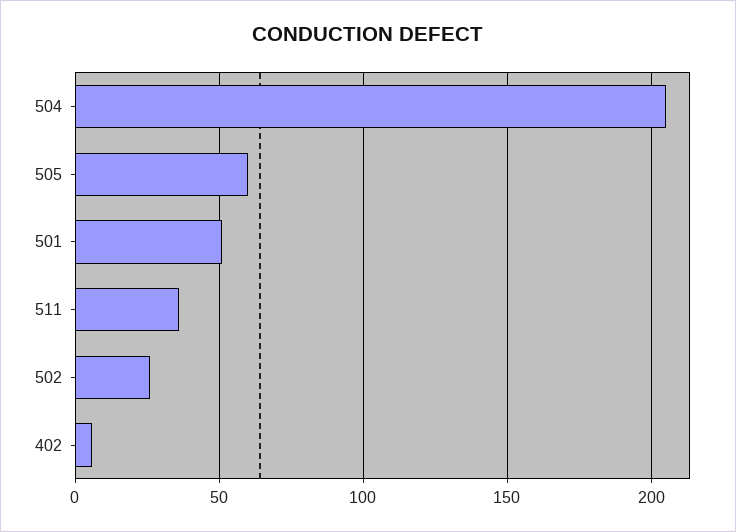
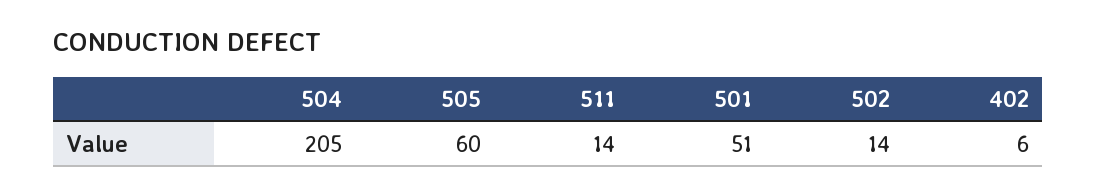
511: 35 -> 14
502: 25 -> 14

